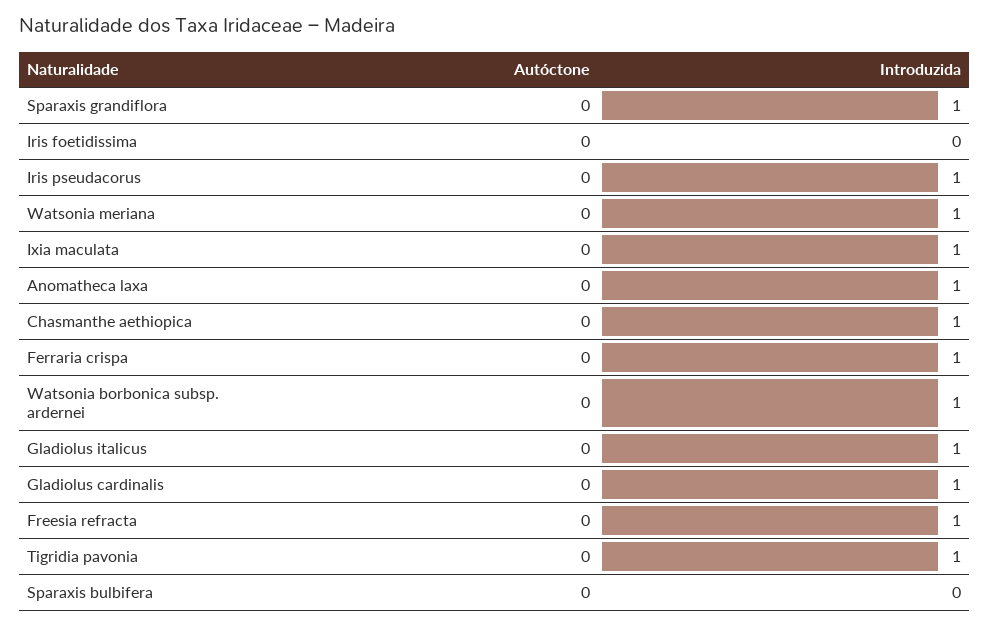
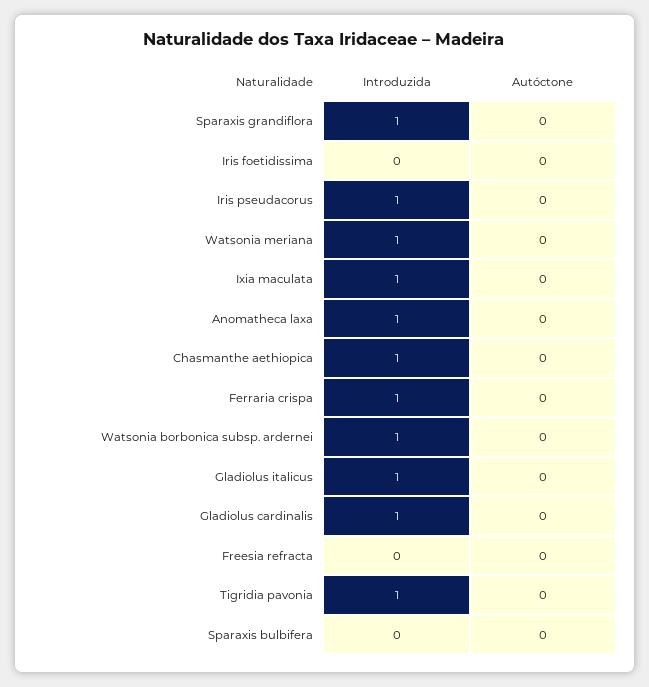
Introduzida, Freesia refracta: 1 -> 0

